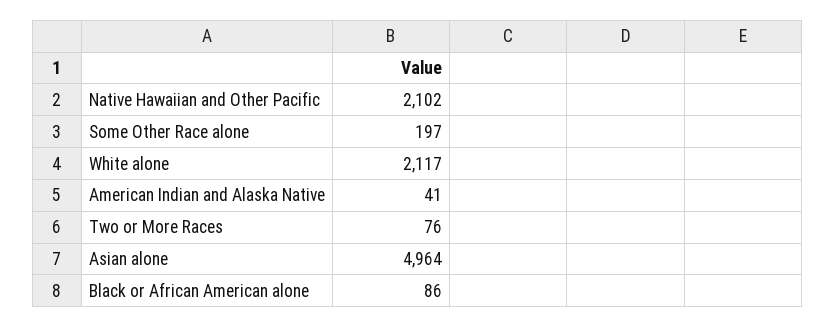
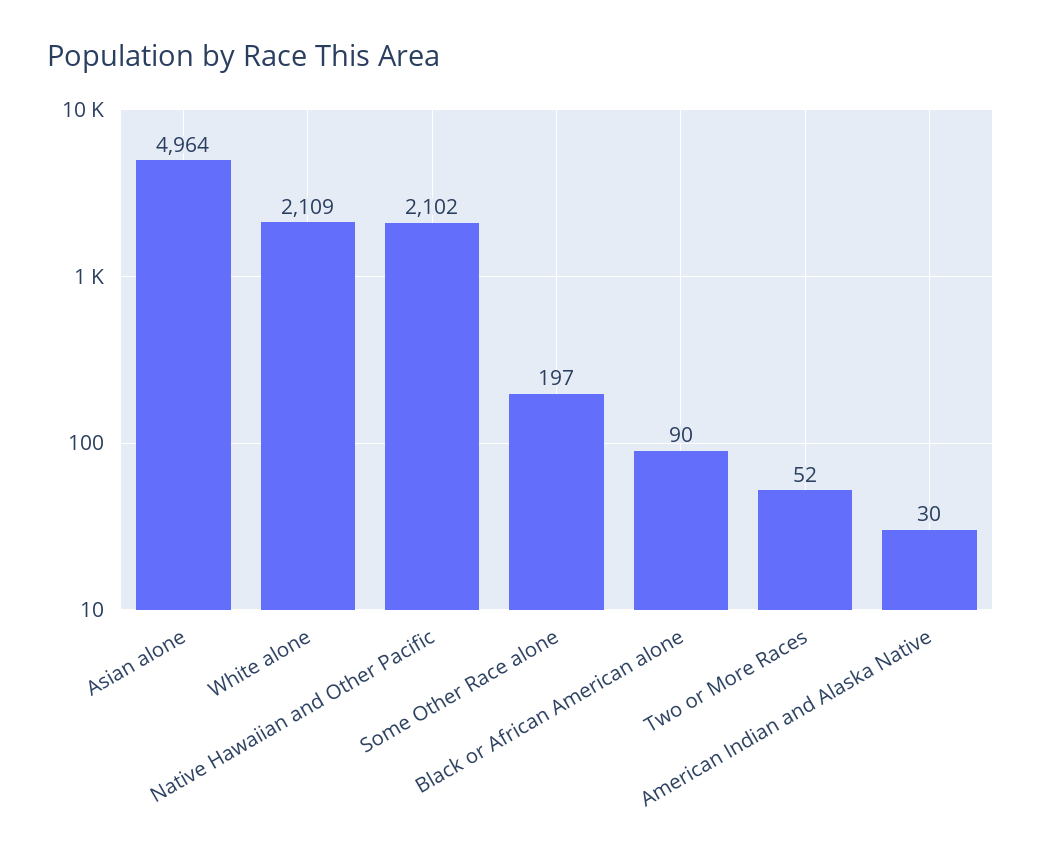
White alone: 2117 -> 2109
American Indian and Alaska Native: 41 -> 30
Two or More Races: 76 -> 52
Black or African American alone: 86 -> 90

